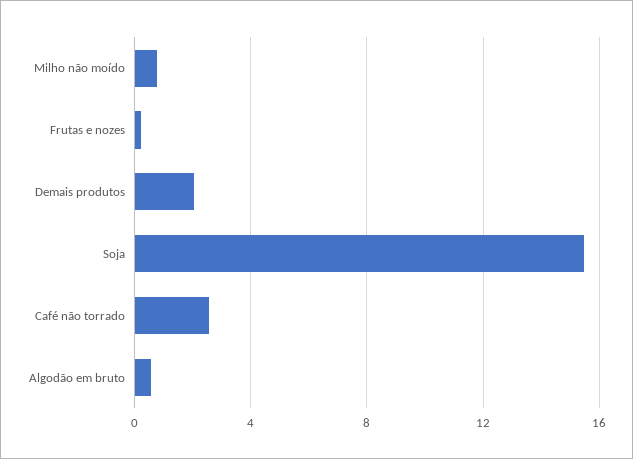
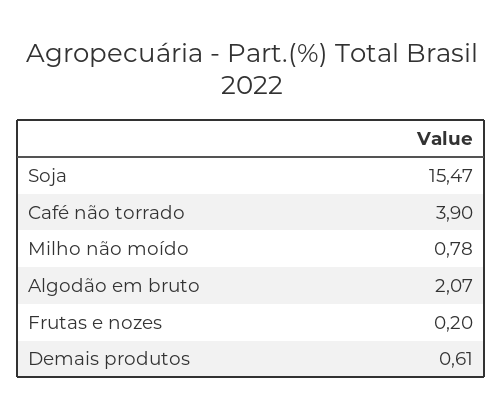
Demais produtos: 2 -> 0.61
Café não torrado: 2.5 -> 3.9
Algodão em bruto: 0.5 -> 2.07

